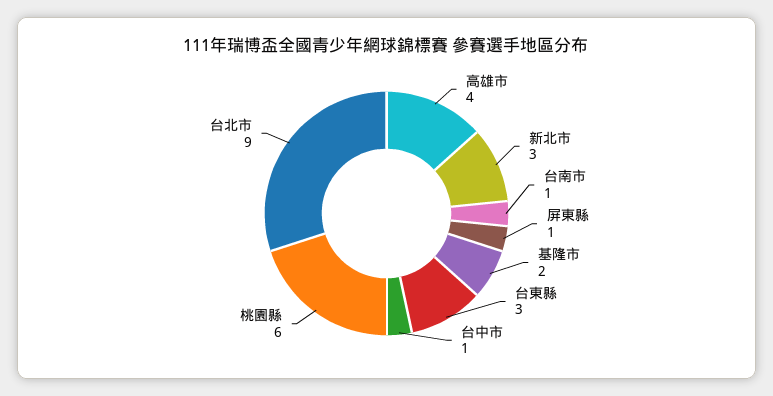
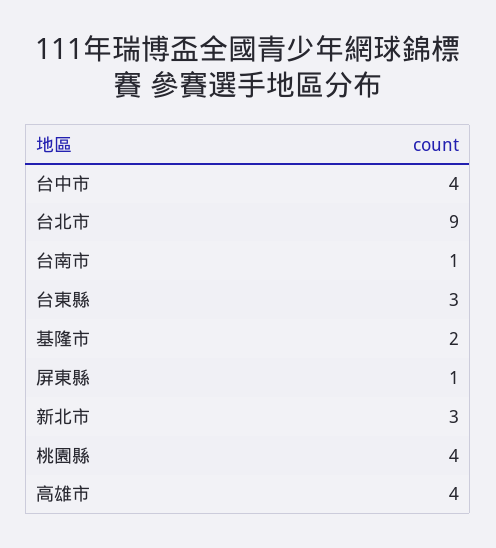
台中市: 1 -> 4
桃園縣: 6 -> 4

